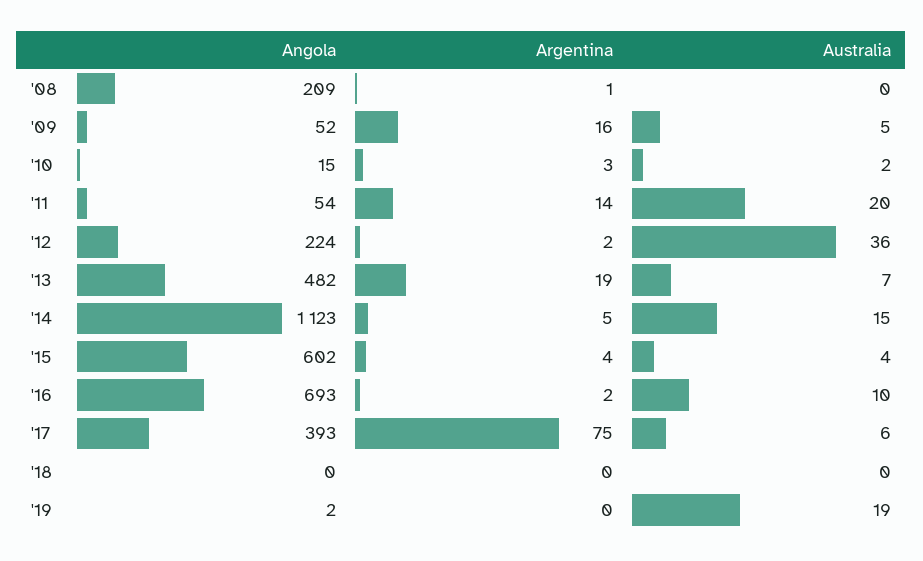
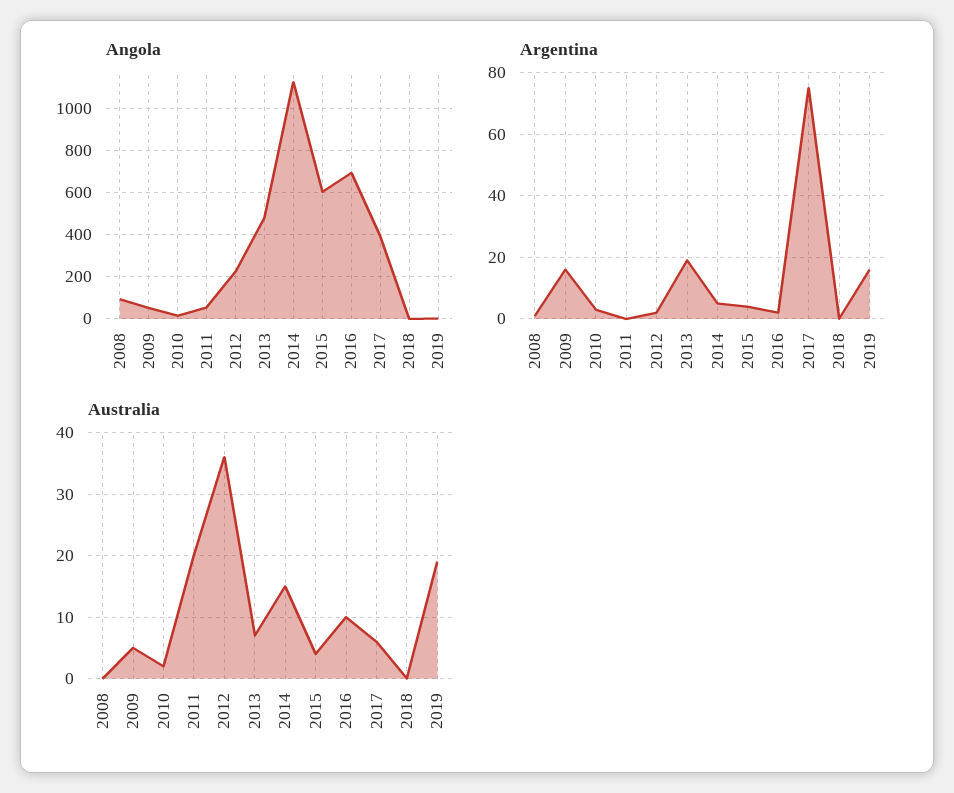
Angola, '08: 209 -> 100
Argentina, '11: 14 -> 0
Argentina, '19: 0 -> 15

